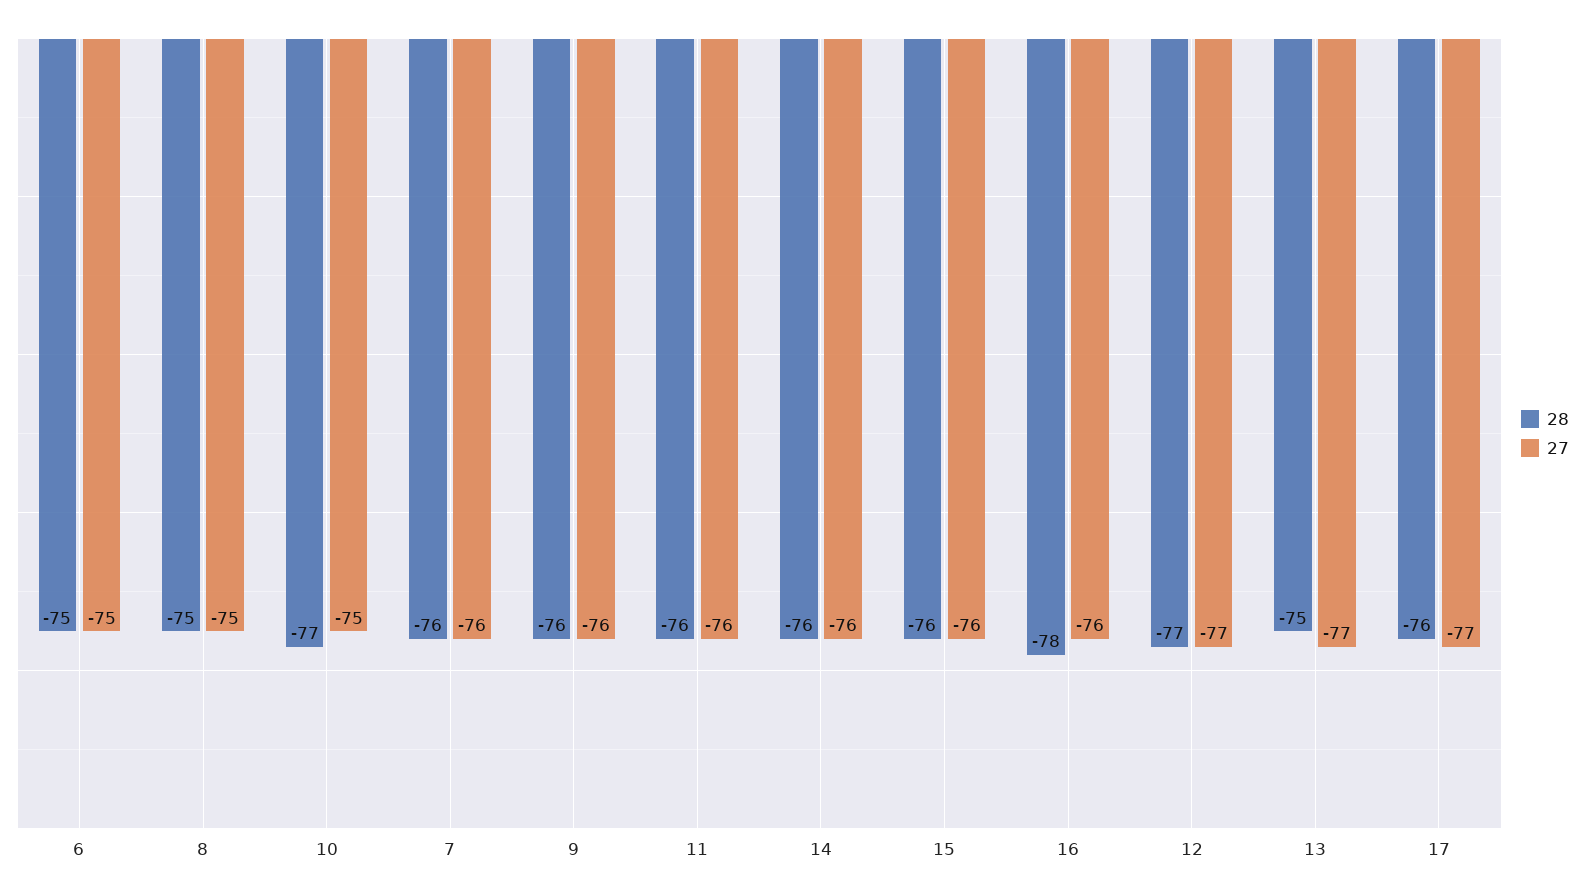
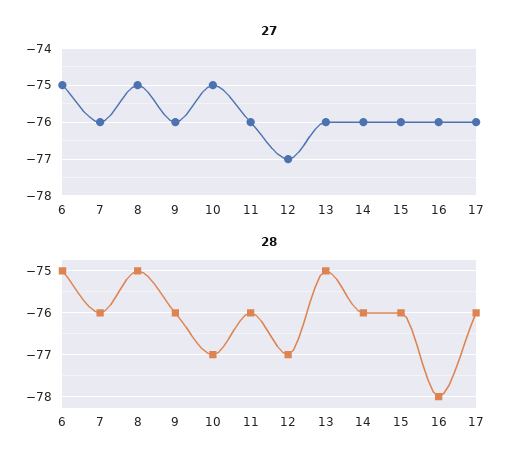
27, 13: -77 -> -76
27, 17: -77 -> -76

